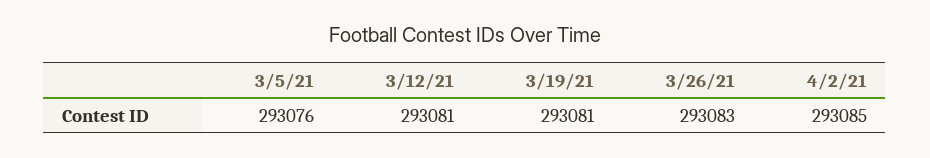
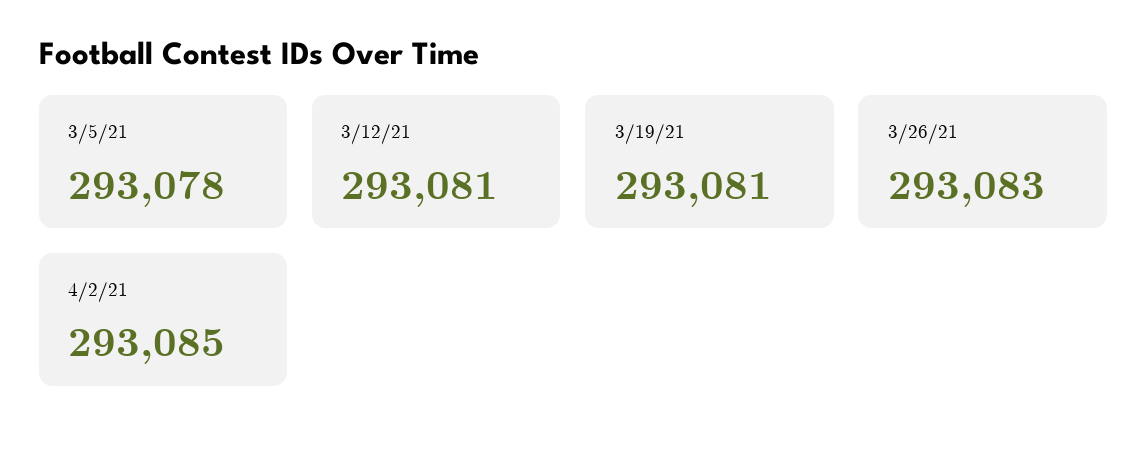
3/5/21: 293076 -> 293078

